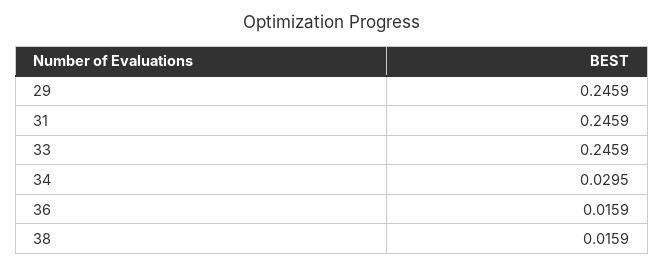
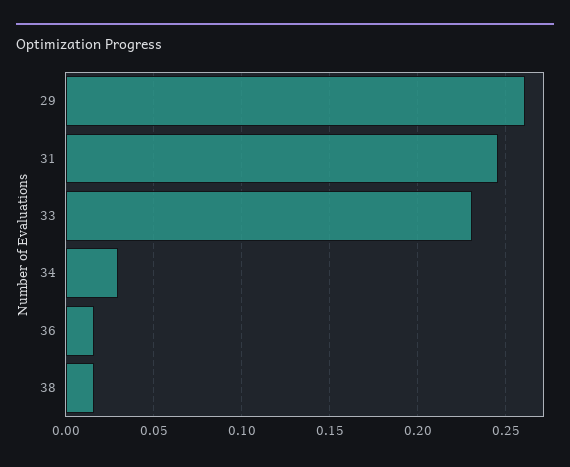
29: 0.2459 -> 0.26
33: 0.2459 -> 0.23

